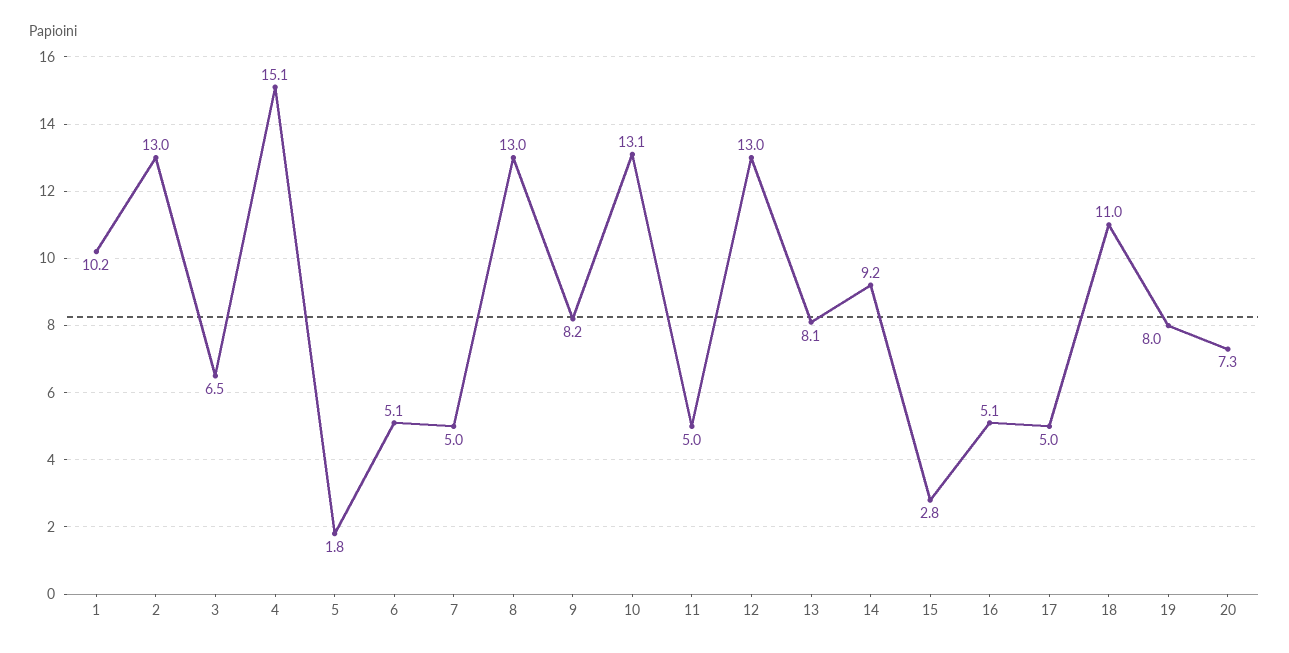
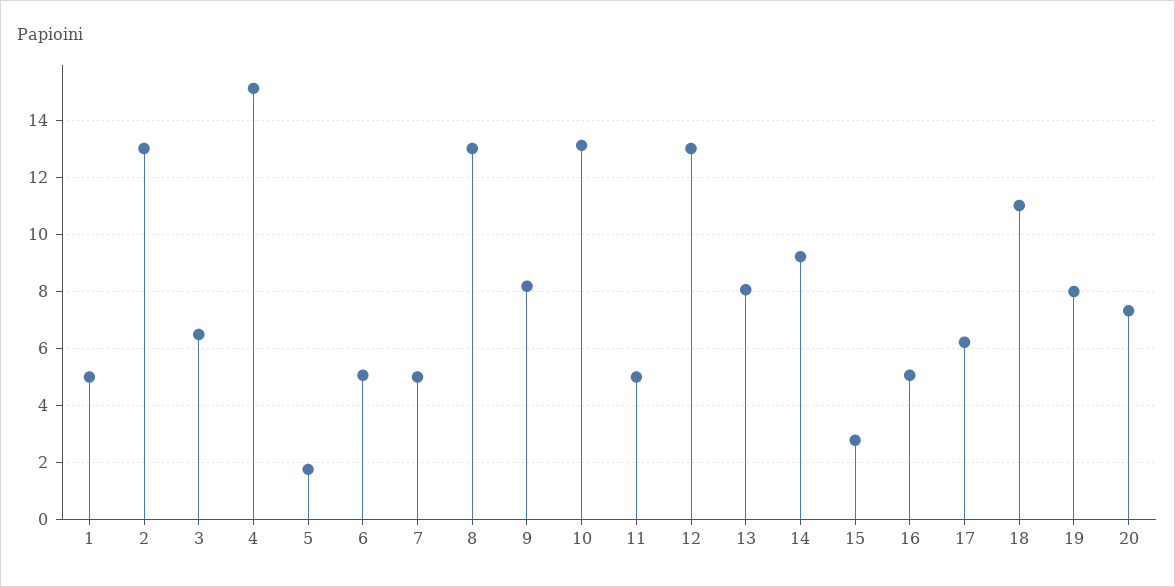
1: 10.2 -> 5
17: 5 -> 6.25

